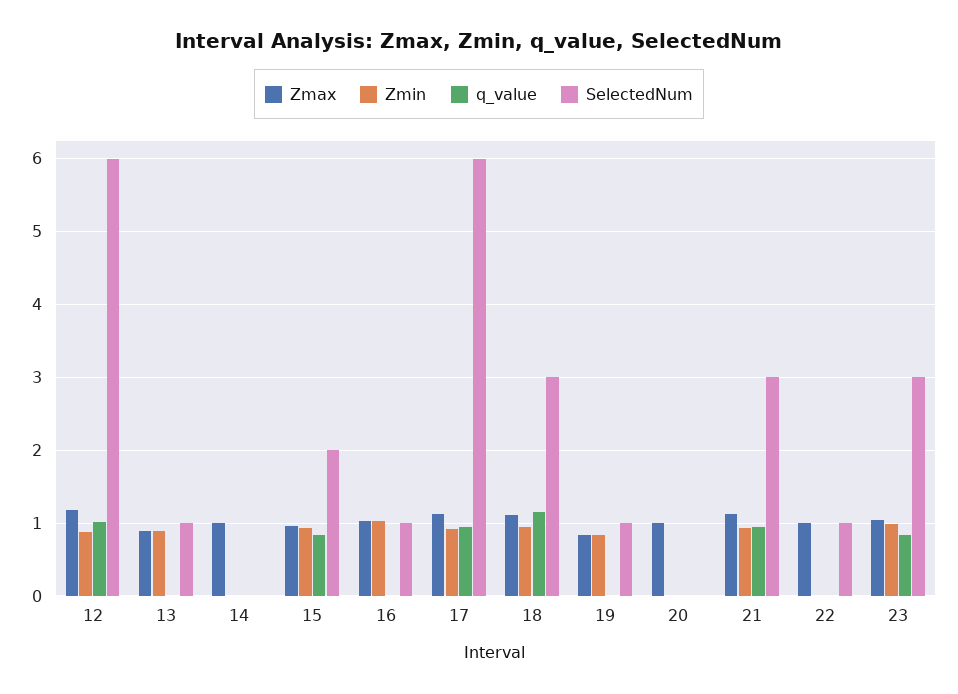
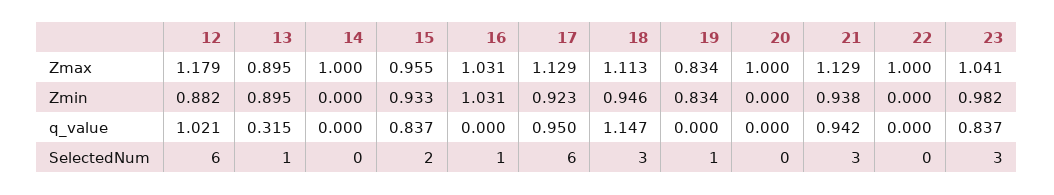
q_value, 13: 0 -> 0.315
SelectedNum, 22: 1 -> 0

